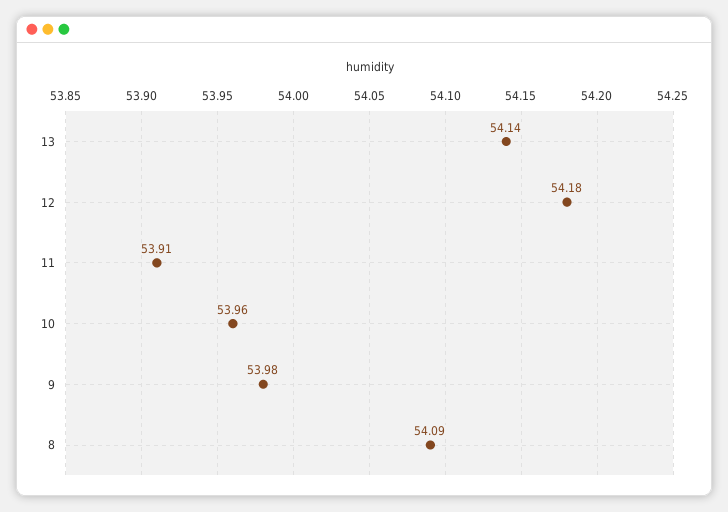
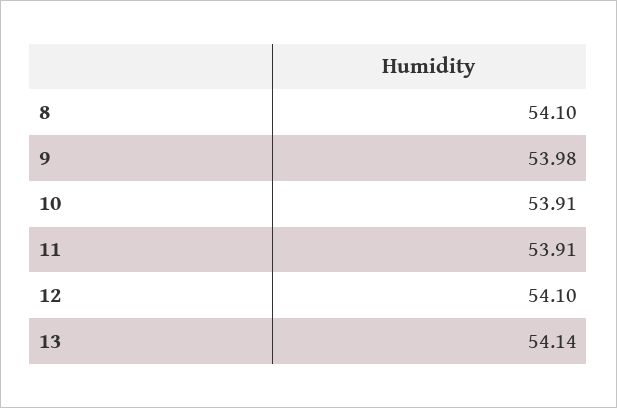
12: 54.18 -> 54.1
10: 53.96 -> 53.91
8: 54.09 -> 54.1

